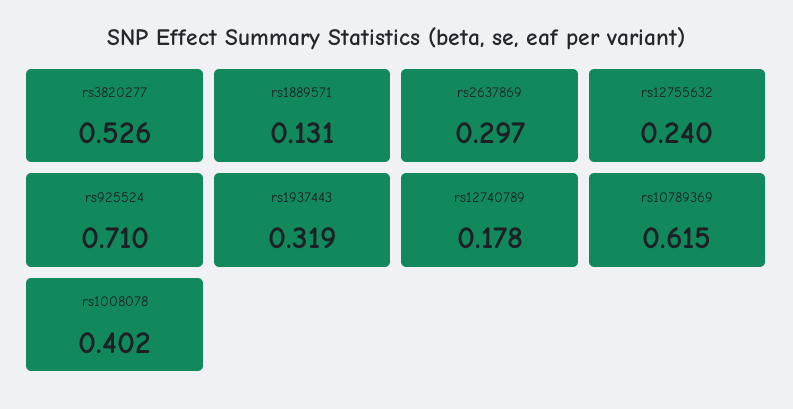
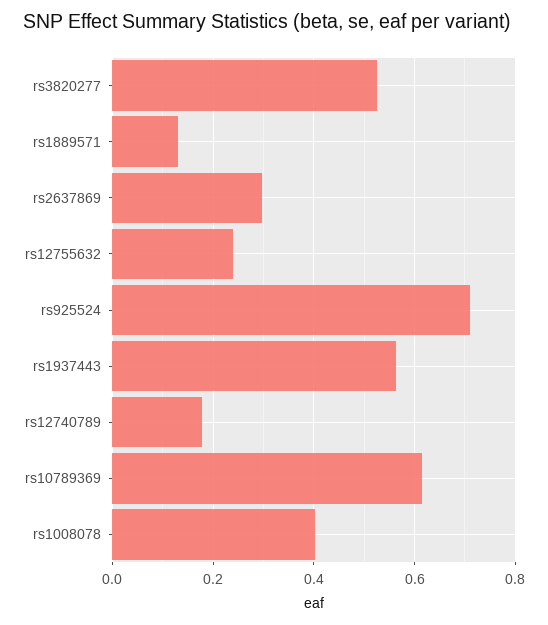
rs1937443: 0.319 -> 0.56

